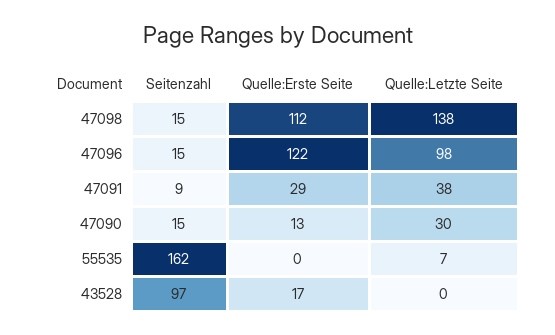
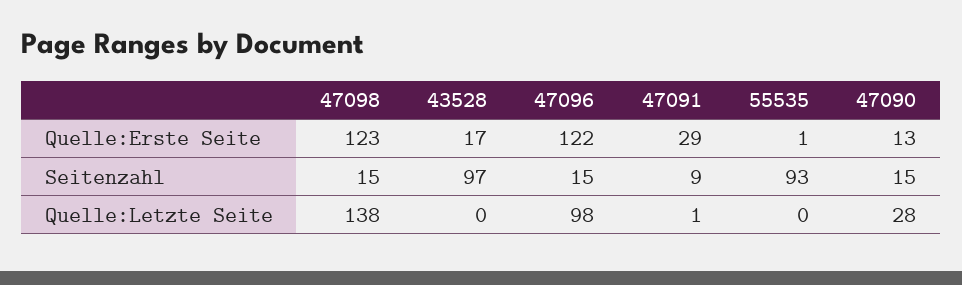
Quelle:Erste Seite, 47098: 112 -> 123
Quelle:Letzte Seite, 47091: 38 -> 1
Quelle:Letzte Seite, 47090: 30 -> 28
Seitenzahl, 55535: 162 -> 93
Quelle:Erste Seite, 55535: 0 -> 1
Quelle:Letzte Seite, 55535: 7 -> 0

